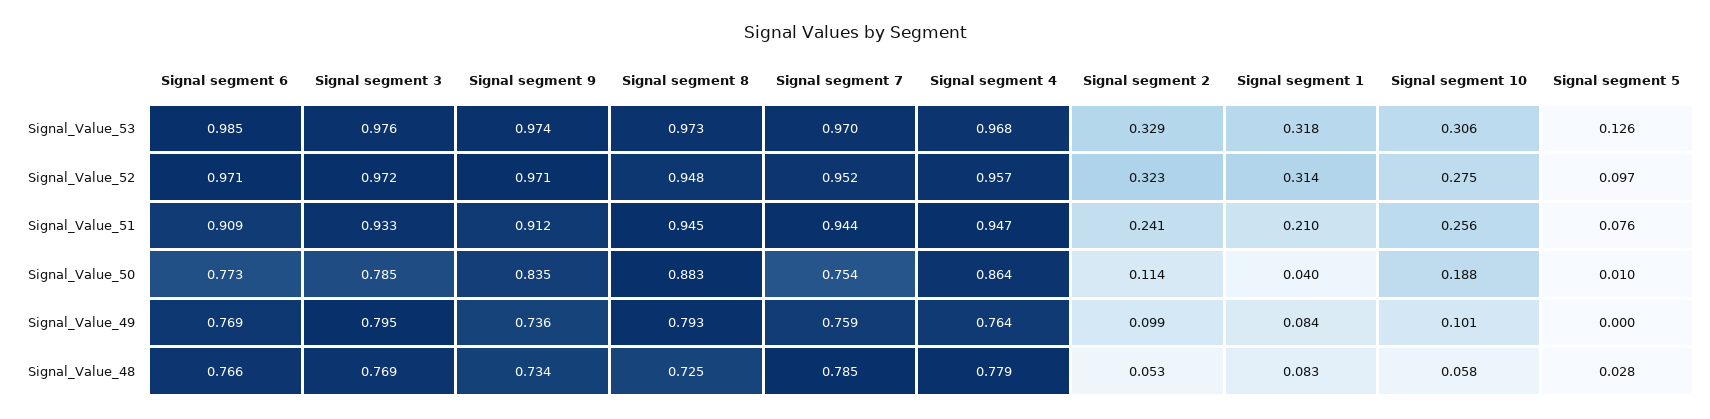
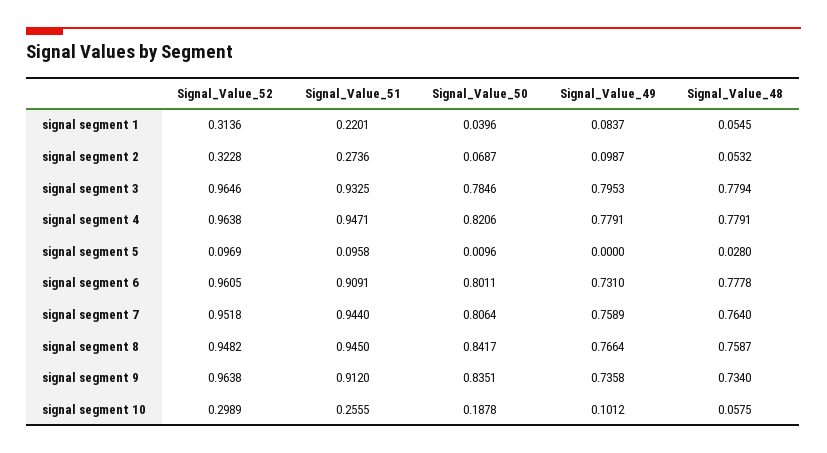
Signal segment 6, Signal_Value_53: 0.985 -> none
Signal segment 3, Signal_Value_53: 0.976 -> none
Signal segment 9, Signal_Value_53: 0.974 -> none
Signal segment 8, Signal_Value_53: 0.973 -> none
Signal segment 7, Signal_Value_53: 0.97 -> none
Signal segment 4, Signal_Value_53: 0.968 -> none
Signal segment 2, Signal_Value_53: 0.329 -> none
Signal segment 1, Signal_Value_53: 0.318 -> none
Signal segment 10, Signal_Value_53: 0.306 -> none
Signal segment 5, Signal_Value_53: 0.126 -> none
Signal segment 6, Signal_Value_52: 0.971 -> 0.9605
Signal segment 3, Signal_Value_52: 0.972 -> 0.9646
Signal segment 9, Signal_Value_52: 0.971 -> 0.9638
Signal segment 4, Signal_Value_52: 0.957 -> 0.9638
Signal segment 10, Signal_Value_52: 0.275 -> 0.2989
Signal segment 2, Signal_Value_51: 0.241 -> 0.2736
Signal segment 1, Signal_Value_51: 0.21 -> 0.2201
Signal segment 5, Signal_Value_51: 0.076 -> 0.0958
Signal segment 6, Signal_Value_50: 0.773 -> 0.8011
Signal segment 8, Signal_Value_50: 0.883 -> 0.8417
Signal segment 7, Signal_Value_50: 0.754 -> 0.8064
Signal segment 4, Signal_Value_50: 0.864 -> 0.8206
Signal segment 2, Signal_Value_50: 0.114 -> 0.0687
Signal segment 6, Signal_Value_49: 0.769 -> 0.731
Signal segment 8, Signal_Value_49: 0.793 -> 0.7664
Signal segment 4, Signal_Value_49: 0.764 -> 0.7791
Signal segment 6, Signal_Value_48: 0.766 -> 0.7778
Signal segment 3, Signal_Value_48: 0.769 -> 0.7794
Signal segment 8, Signal_Value_48: 0.725 -> 0.7587
Signal segment 7, Signal_Value_48: 0.785 -> 0.764
Signal segment 1, Signal_Value_48: 0.083 -> 0.0545

